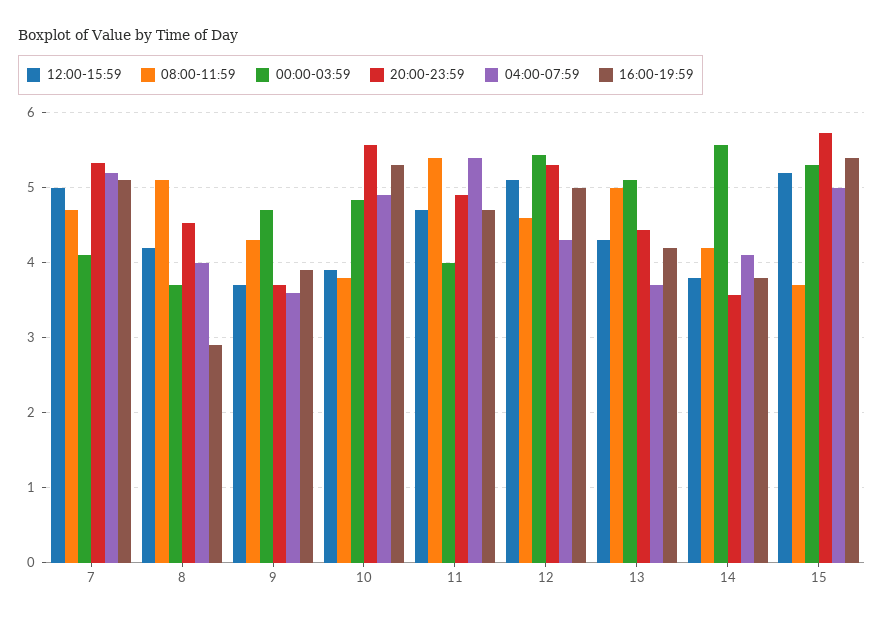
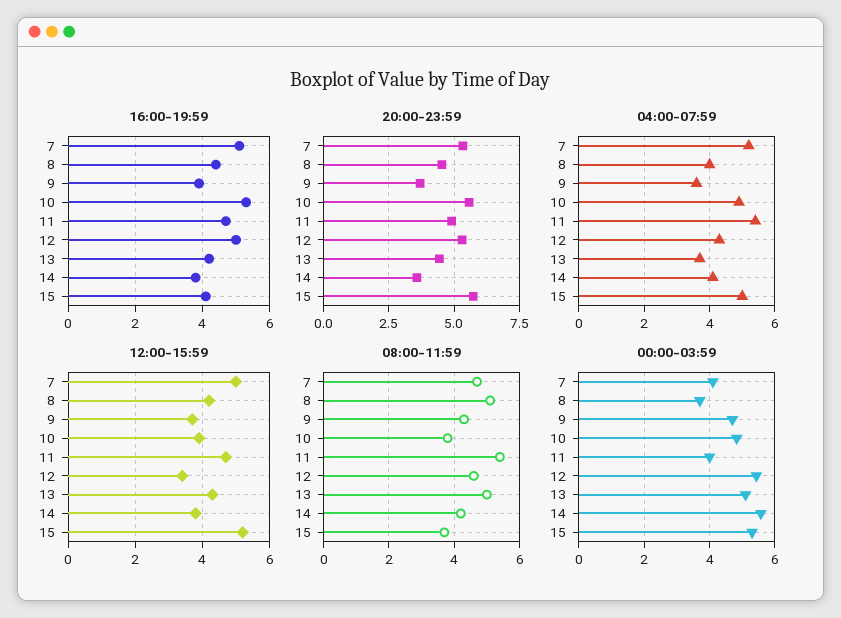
16:00-19:59, 8: 2.9 -> 4.5
12:00-15:59, 12: 5.1 -> 3.5
16:00-19:59, 15: 5.4 -> 4

